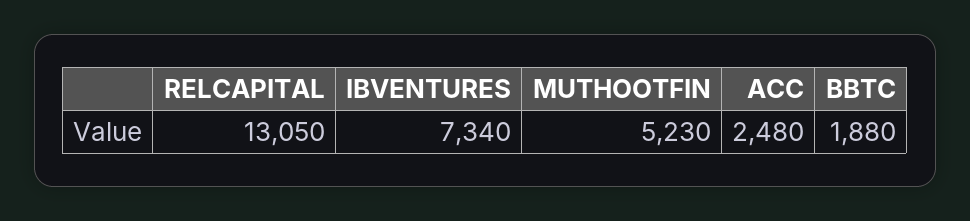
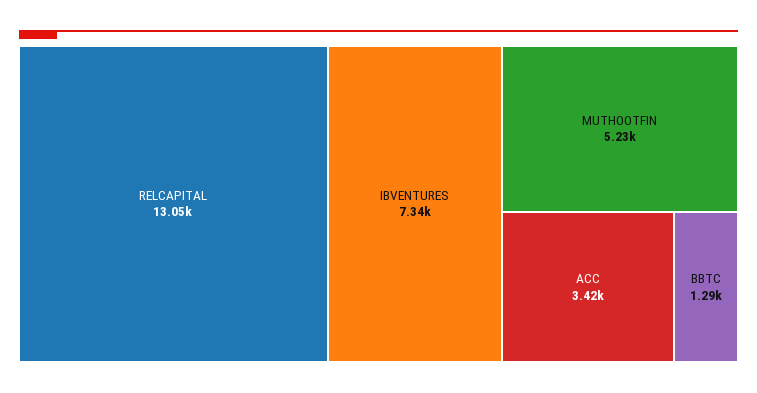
ACC: 2480 -> 3420
BBTC: 1880 -> 1290

